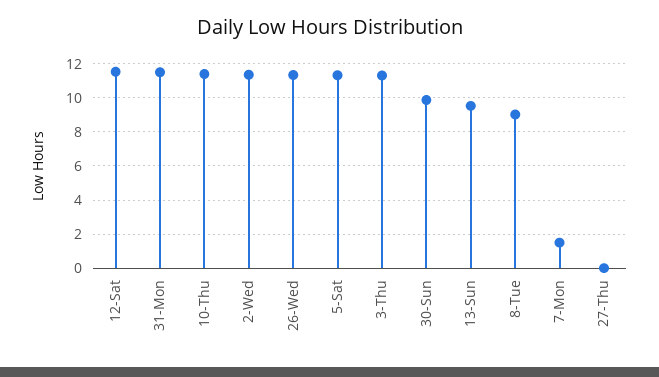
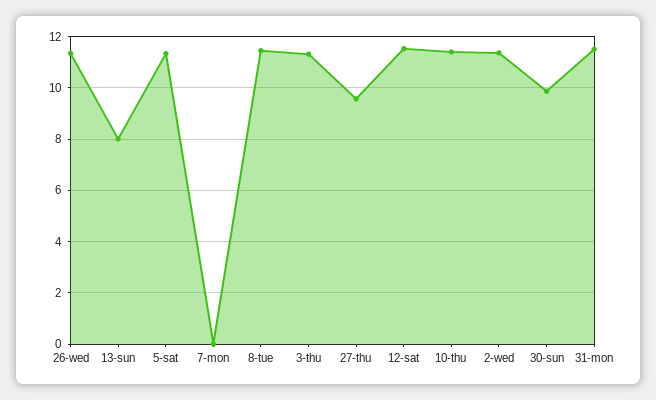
13-Sun: 9.5 -> 8
8-Tue: 9 -> 11.5
7-Mon: 1.5 -> 0
27-Thu: 0 -> 9.5

